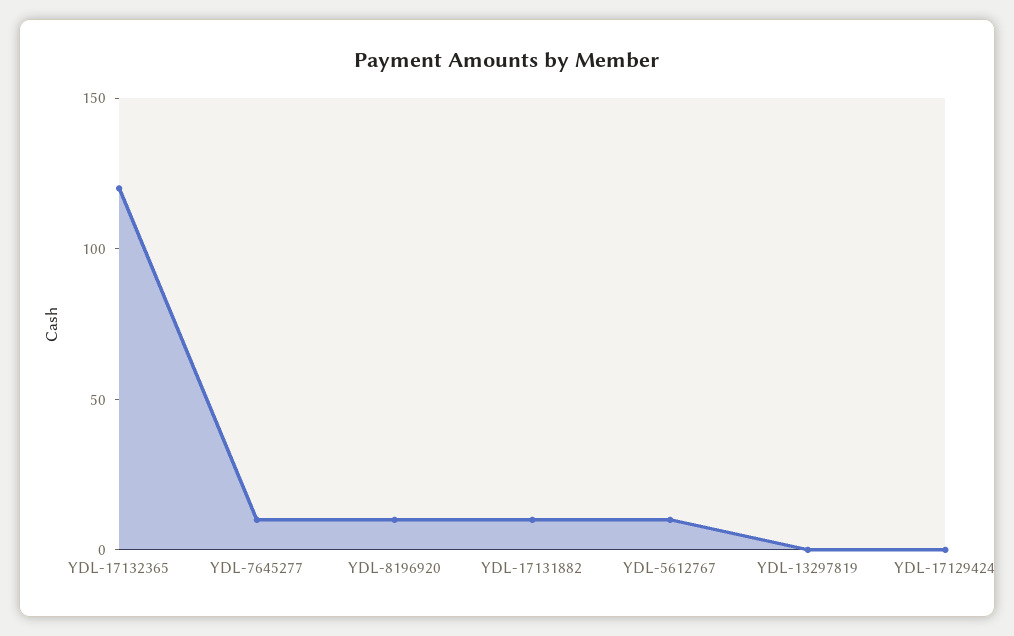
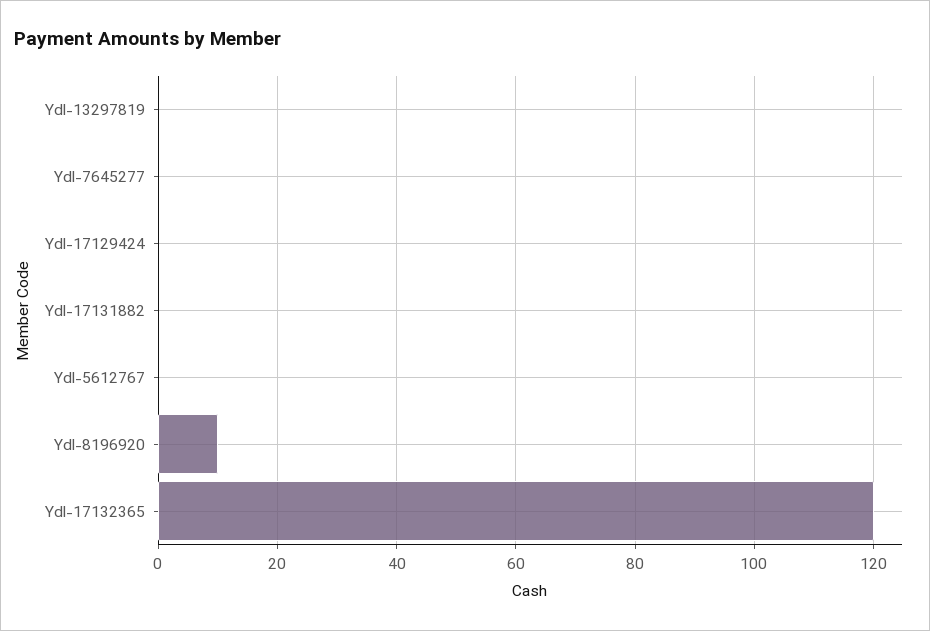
YDL-7645277: 10 -> 0
YDL-17131882: 10 -> 0
YDL-5612767: 10 -> 0

